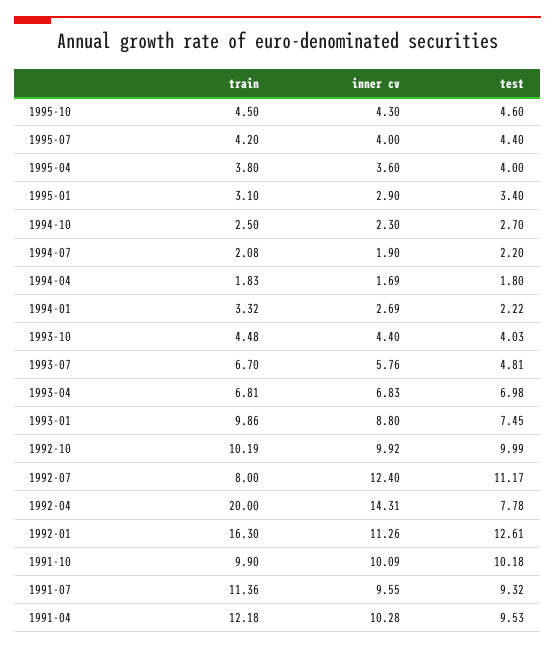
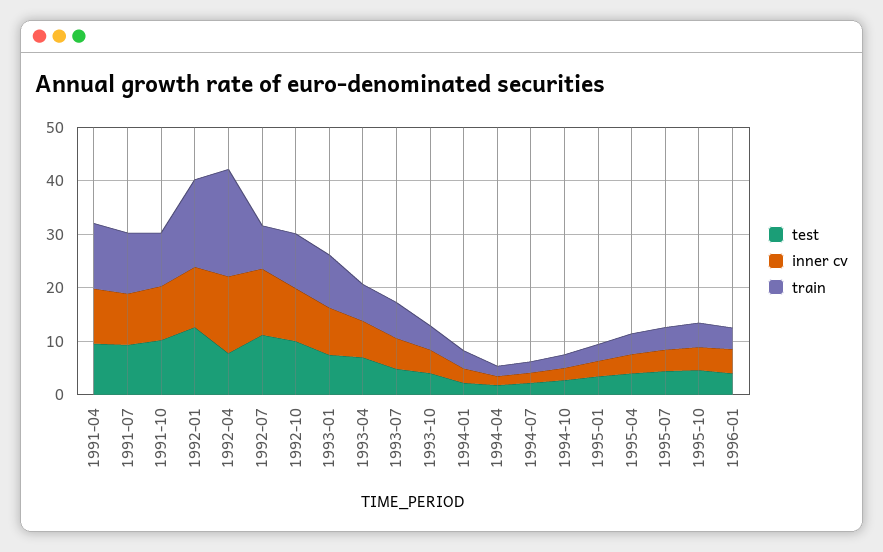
test, 1996-01: none -> 4
inner cv, 1996-01: none -> 4
train, 1996-01: none -> 4

